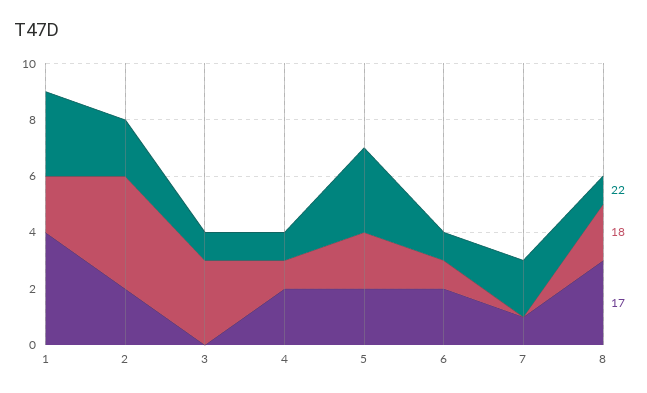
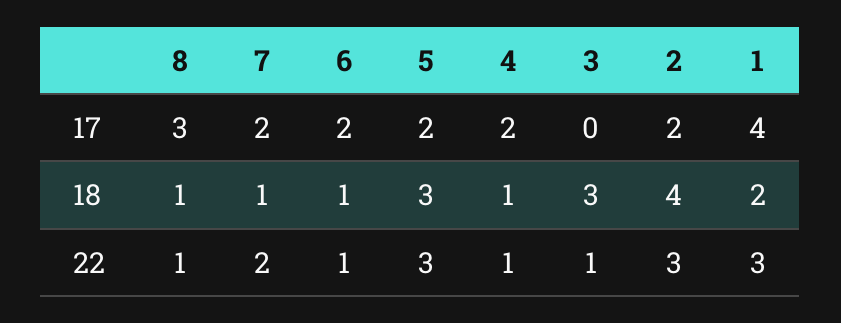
22, 2: 2 -> 3
18, 5: 2 -> 3
18, 7: 0 -> 1
17, 7: 1 -> 2
18, 8: 2 -> 1

